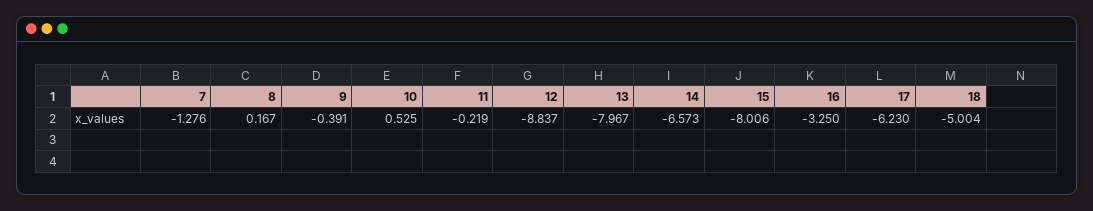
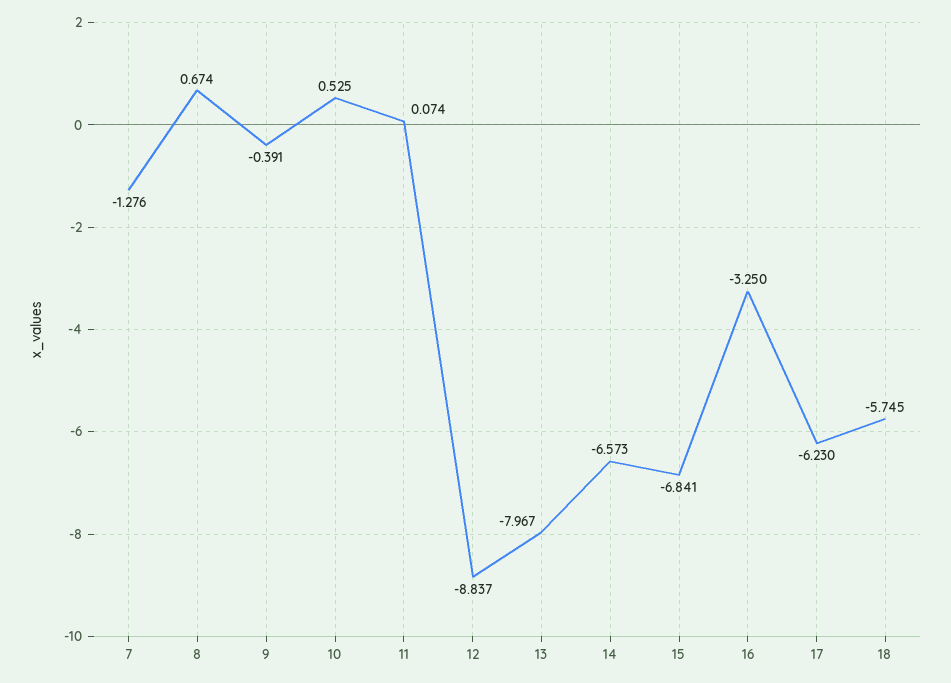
8: 0.167 -> 0.674
11: -0.219 -> 0.074
15: -8.006 -> -6.841
18: -5.004 -> -5.745

